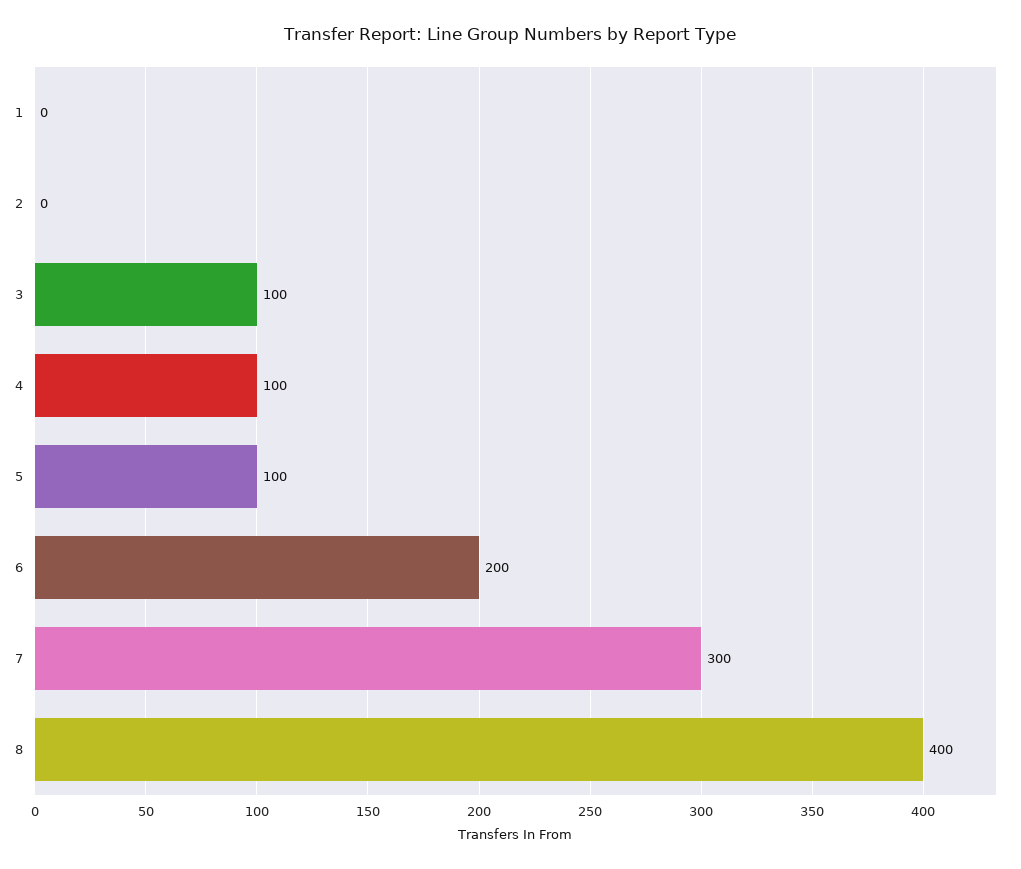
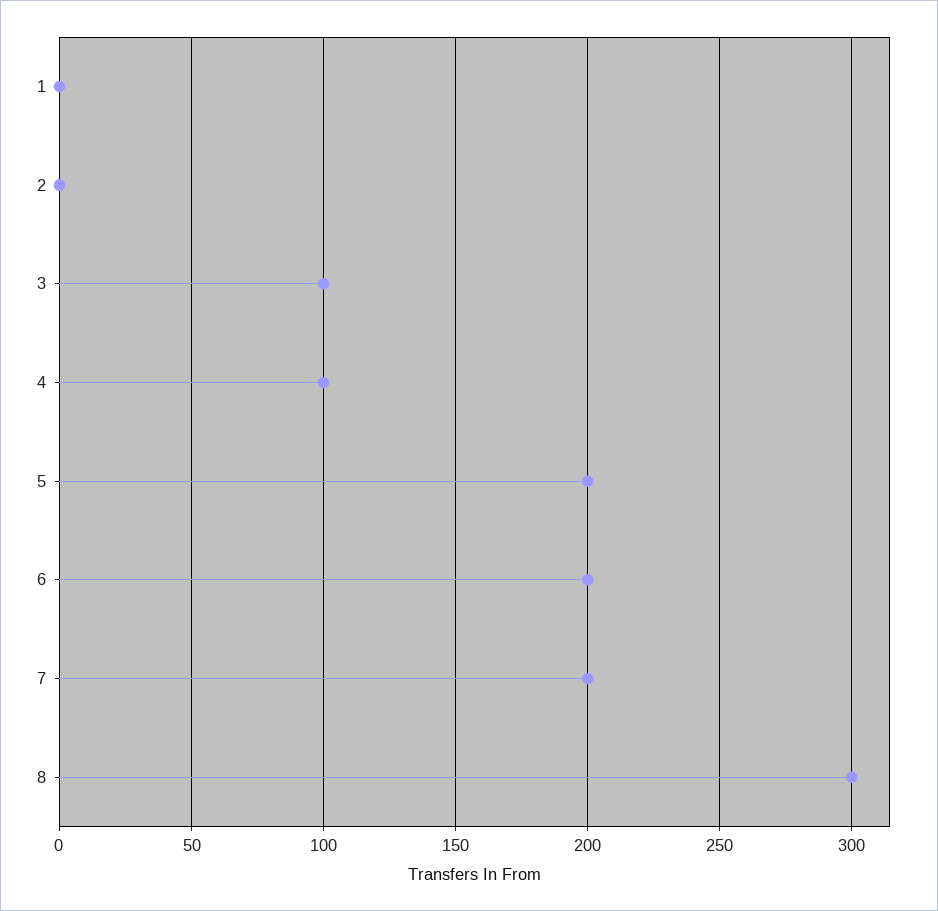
5: 100 -> 200
7: 300 -> 200
8: 400 -> 300

